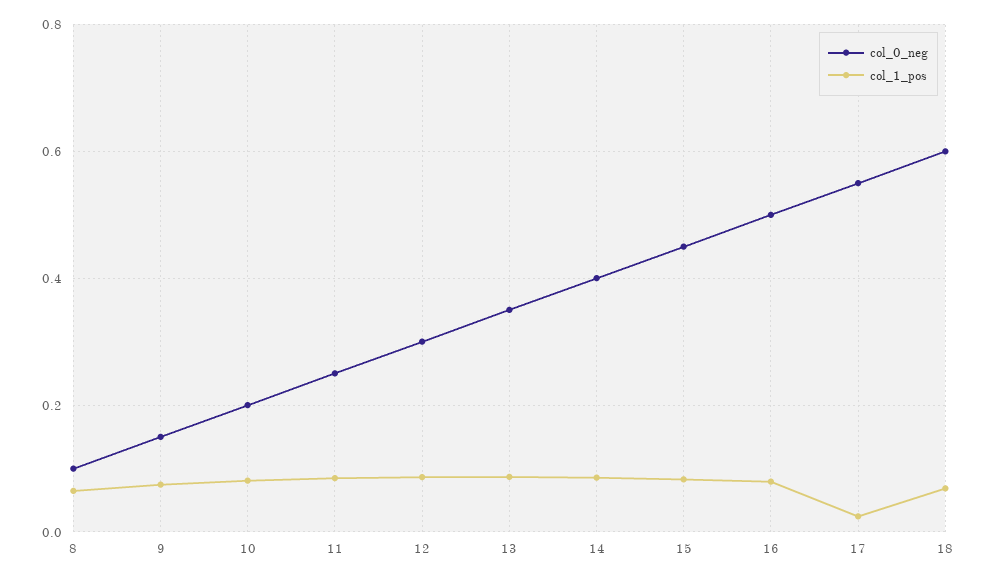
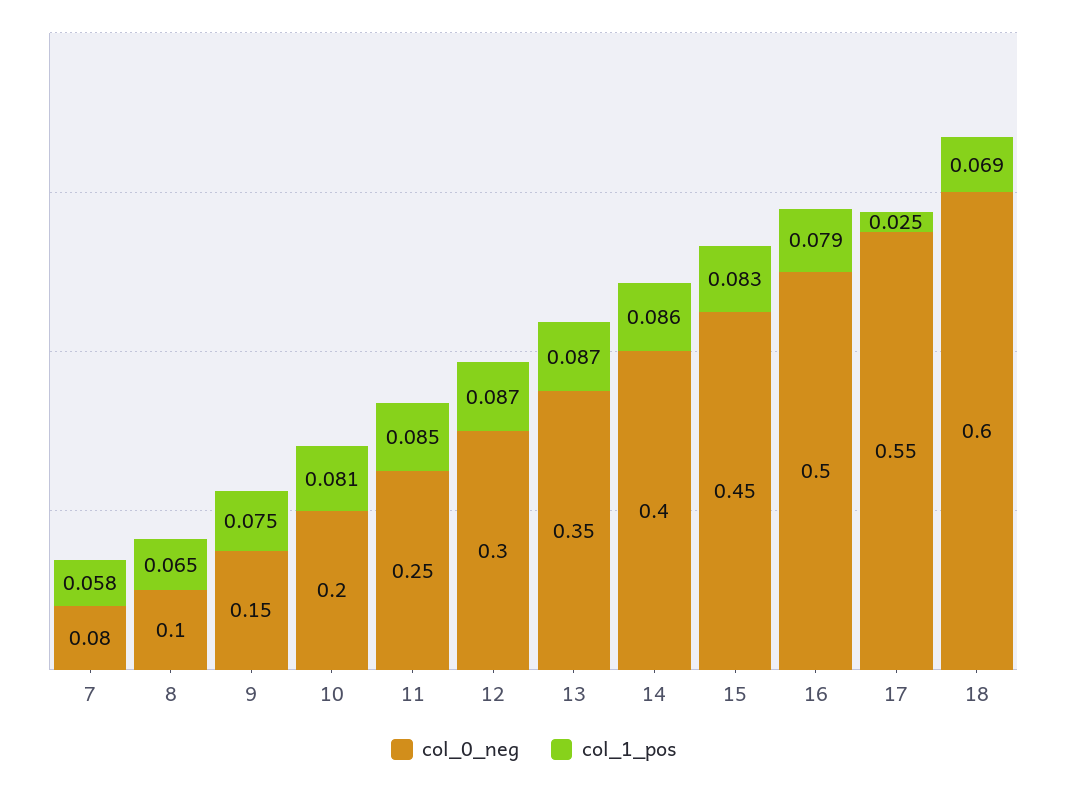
col_0_neg, 7: none -> 0.08
col_1_pos, 7: none -> 0.058

